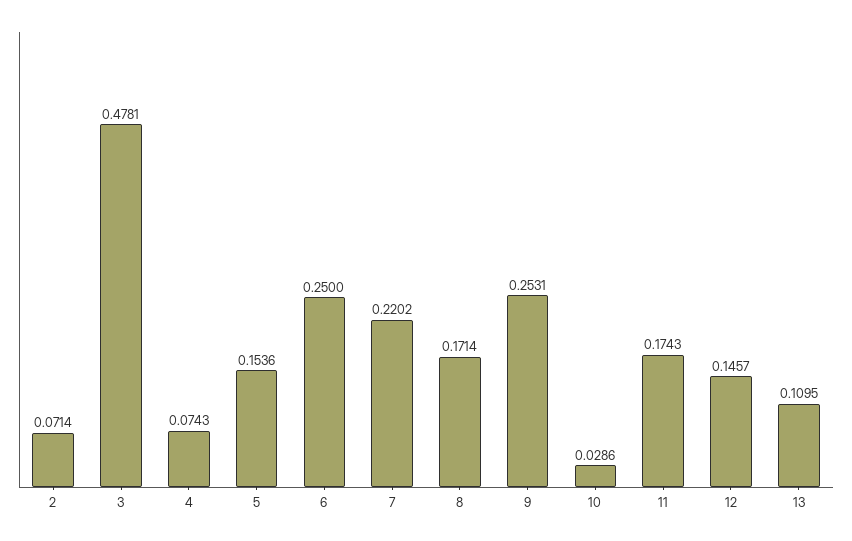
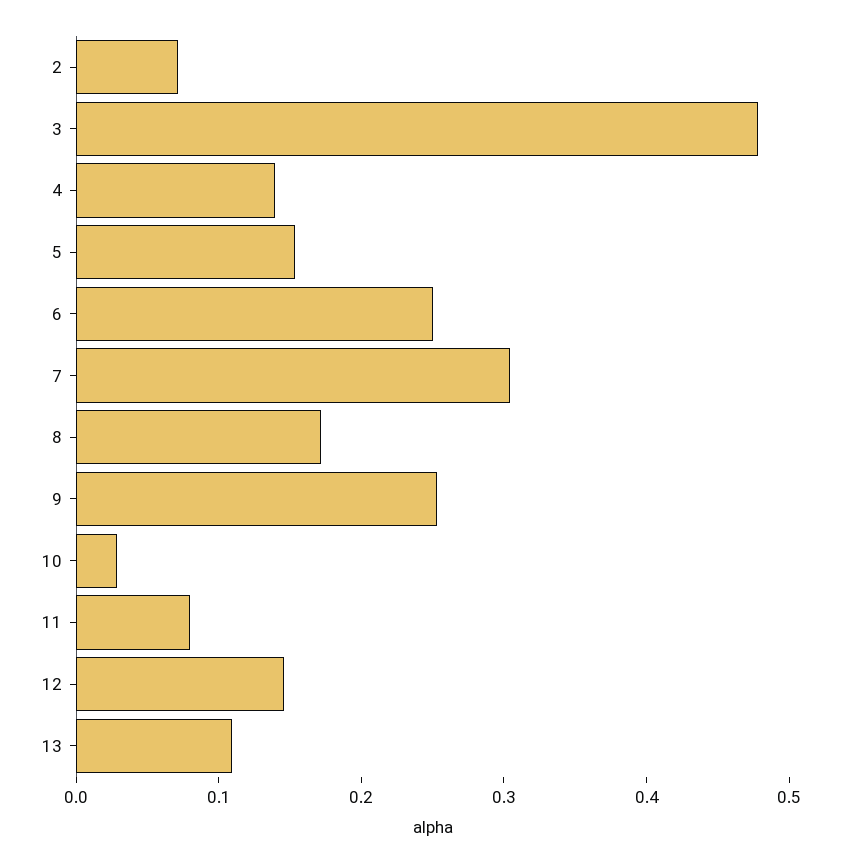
4: 0.0743 -> 0.14
7: 0.2202 -> 0.3
11: 0.1743 -> 0.08

